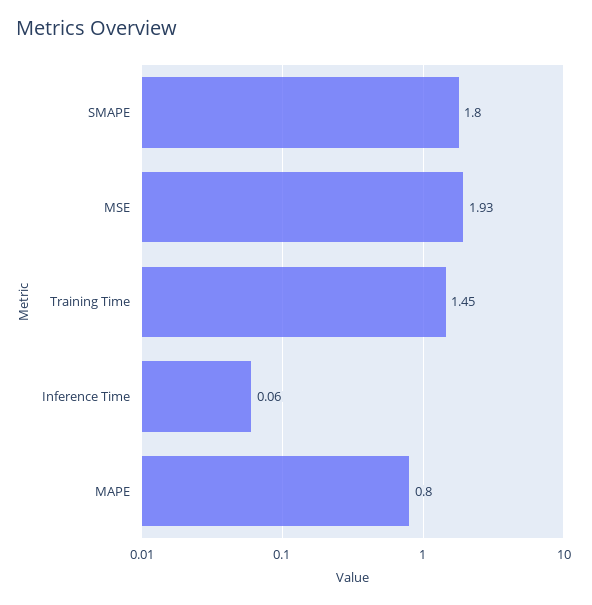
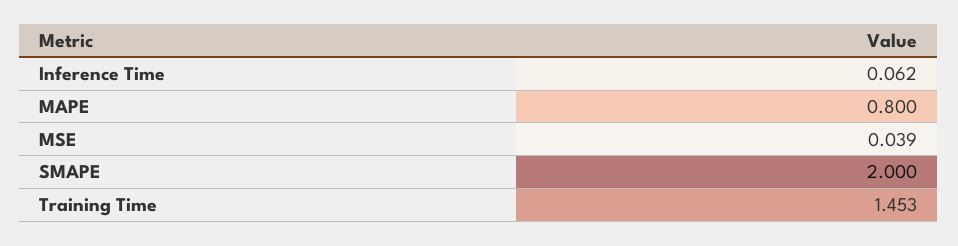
SMAPE: 1.8 -> 2
MSE: 1.93 -> 0.039

